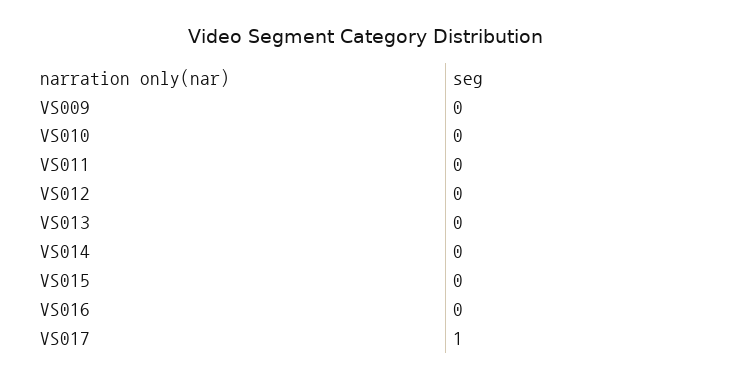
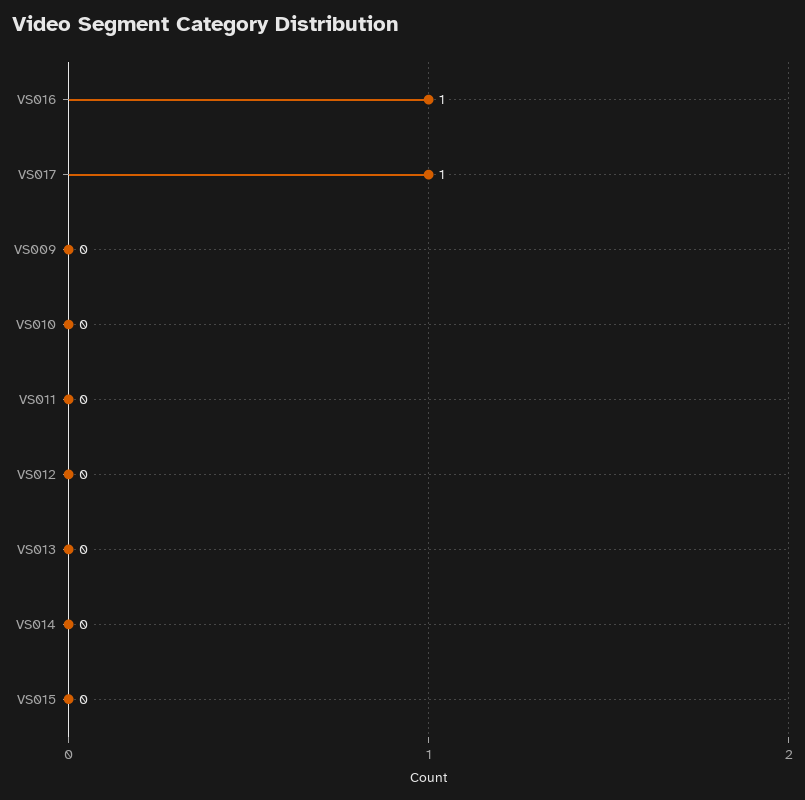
VS016: 0 -> 1

